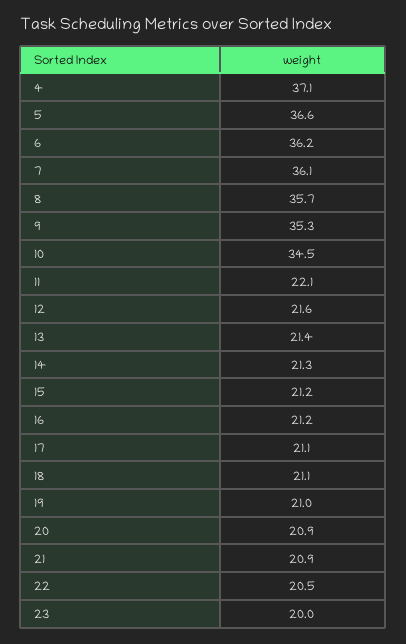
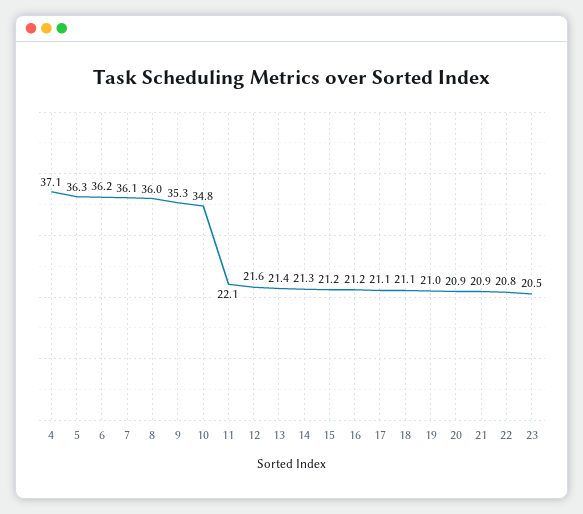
5: 36.6 -> 36.3
8: 35.7 -> 36
10: 34.5 -> 34.8
22: 20.5 -> 20.8
23: 20 -> 20.5

